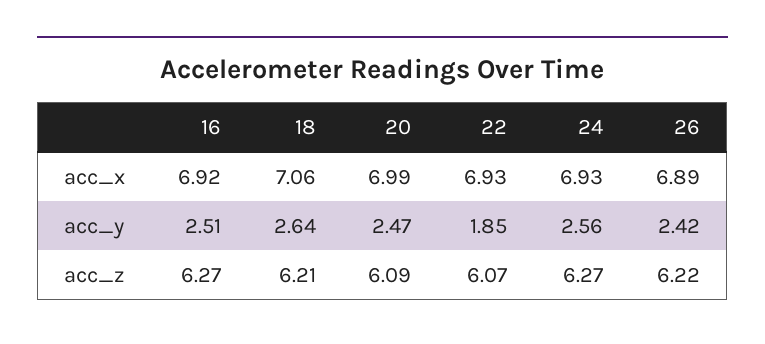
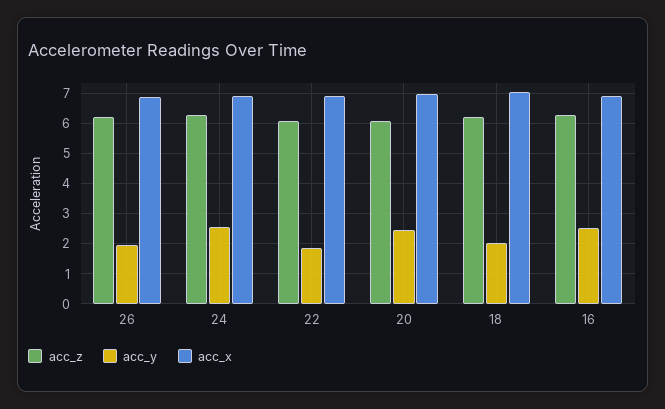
acc_y, 18: 2.64 -> 2
acc_y, 26: 2.42 -> 2

